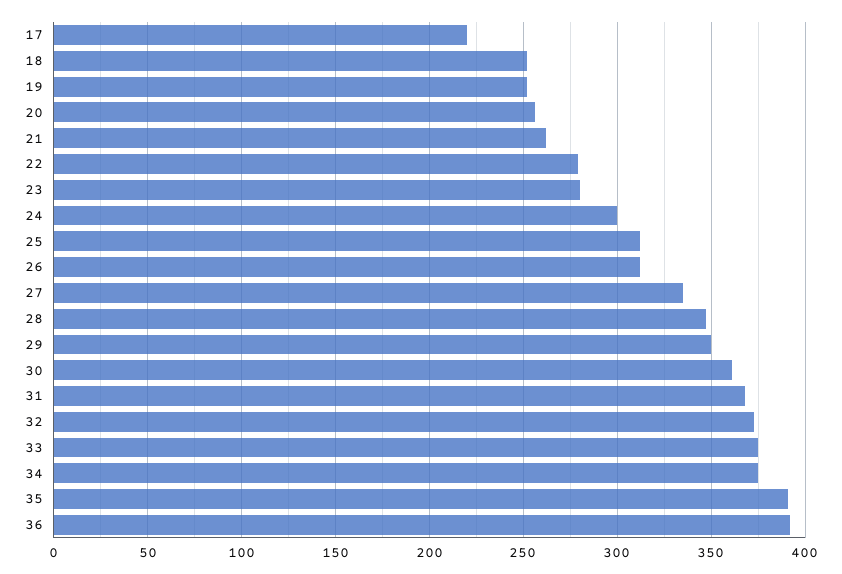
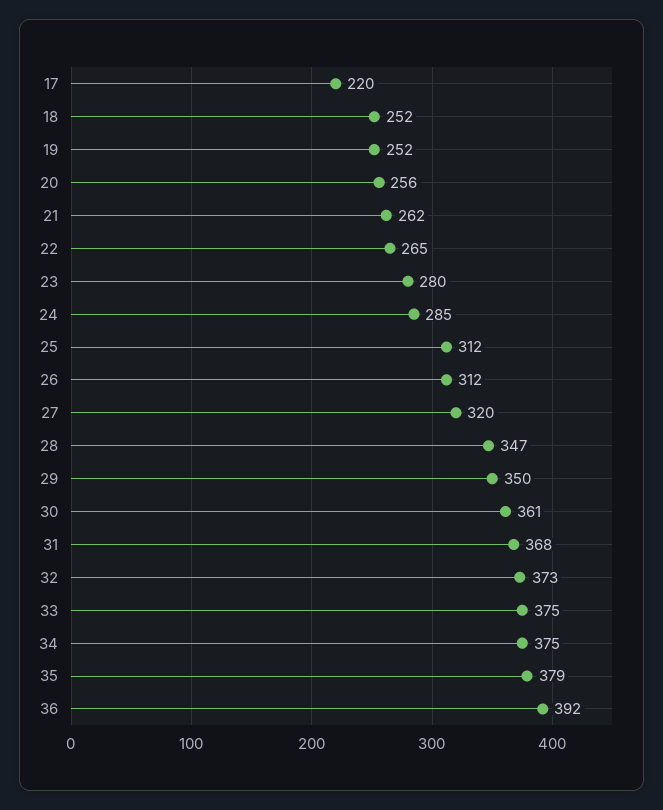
22: 280 -> 265
24: 300 -> 285
27: 335 -> 320
35: 390 -> 379

